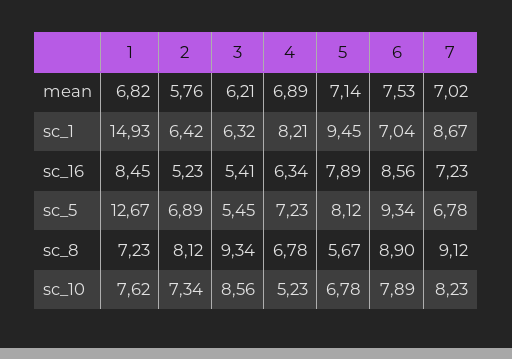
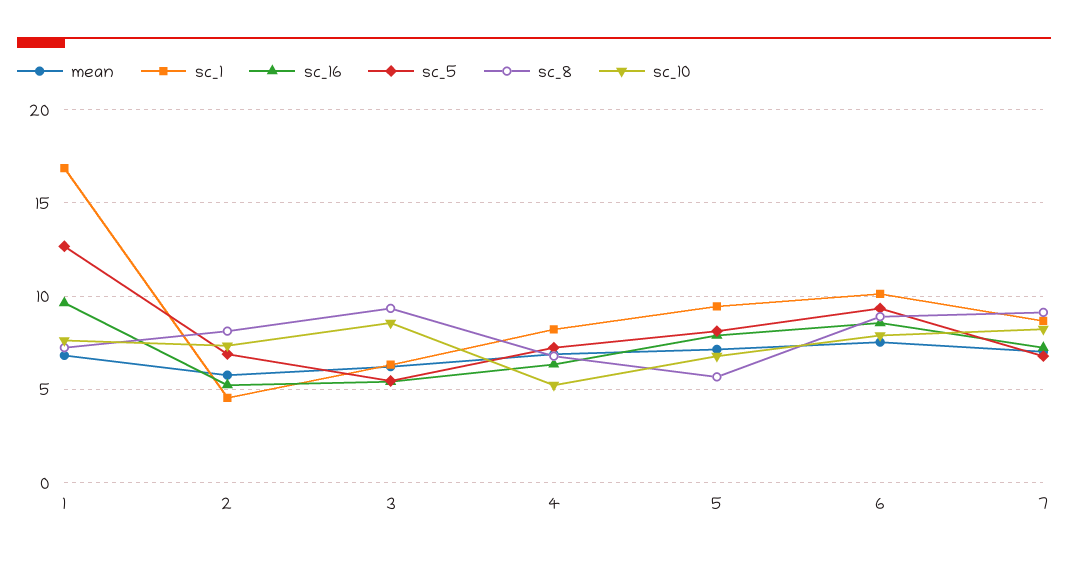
sc_1, 1: 14.93 -> 17
sc_1, 2: 6.42 -> 4.5
sc_1, 6: 7.04 -> 10
sc_16, 1: 8.45 -> 9.5

